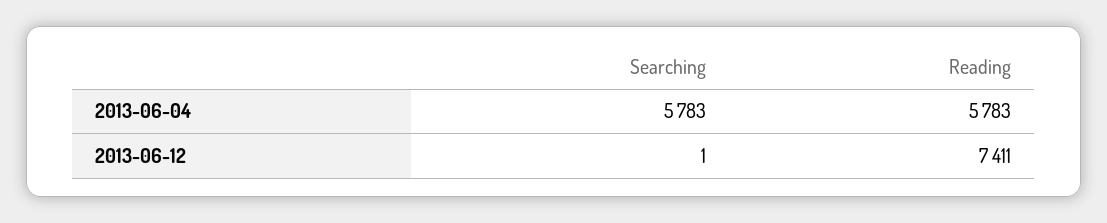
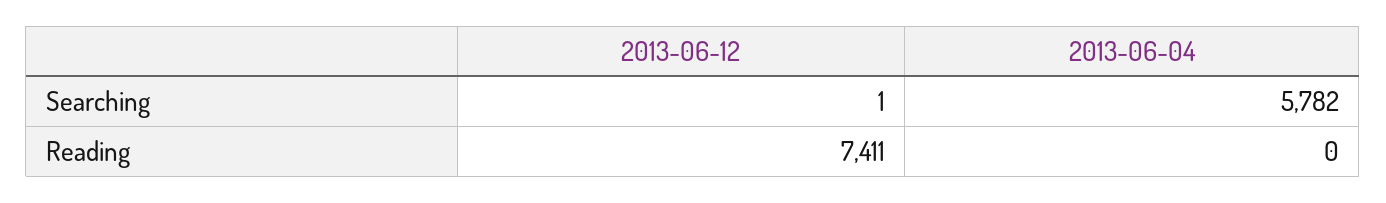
Searching, 2013-06-04: 5783 -> 5782
Reading, 2013-06-04: 5783 -> 0

